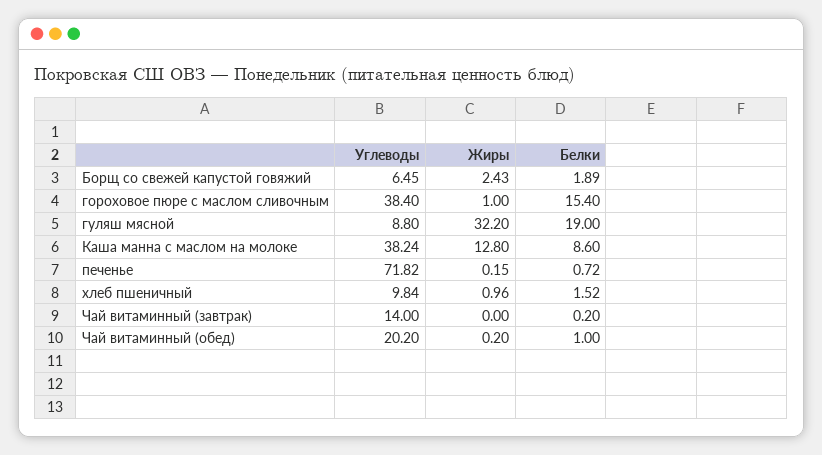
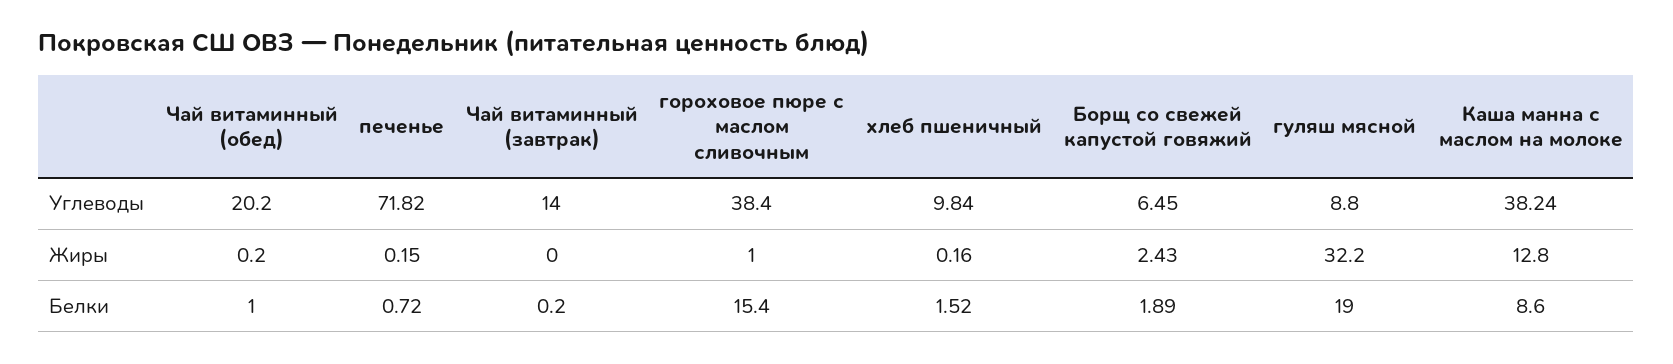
Жиры, хлеб пшеничный: 0.96 -> 0.16

